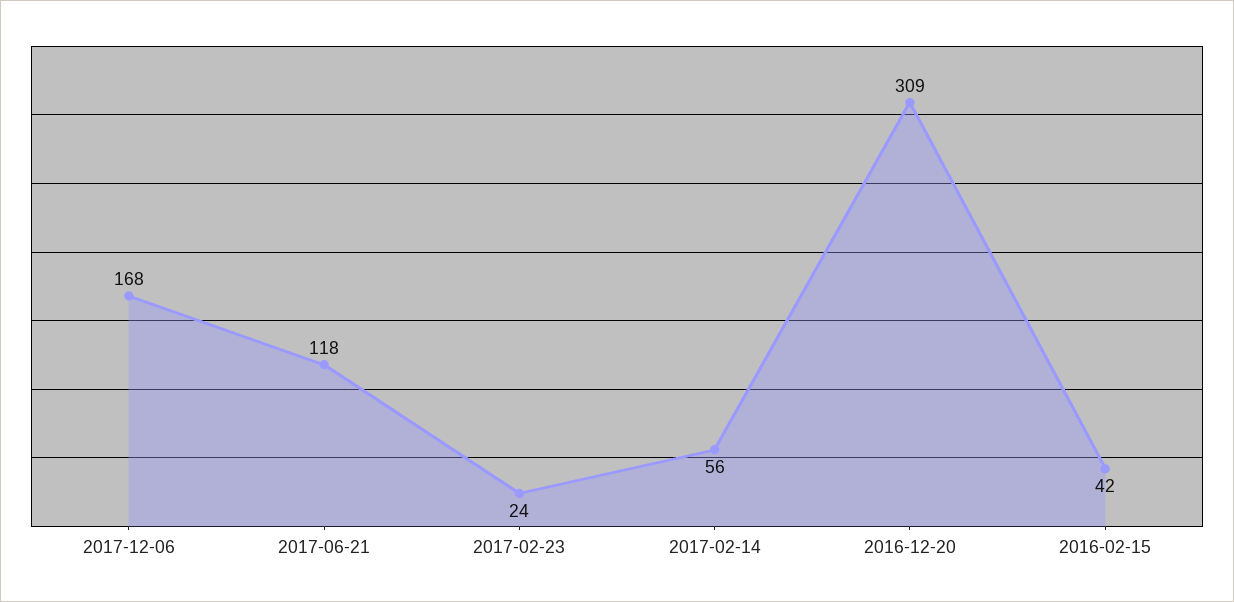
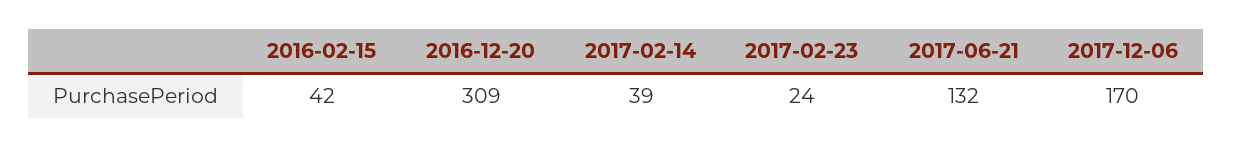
2017-12-06: 168 -> 170
2017-06-21: 118 -> 132
2017-02-14: 56 -> 39

